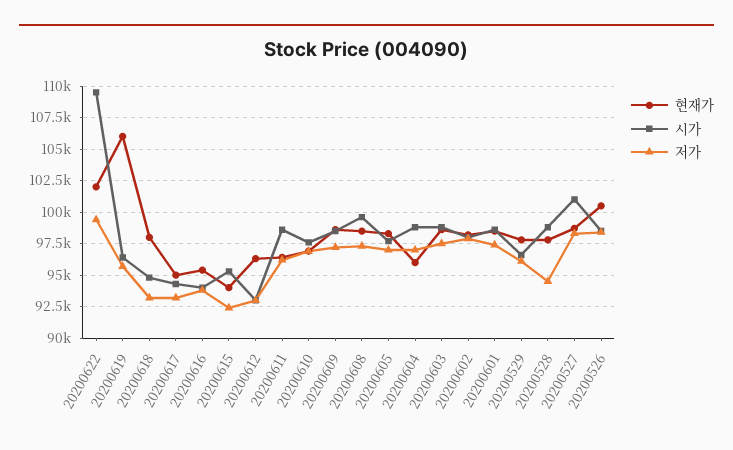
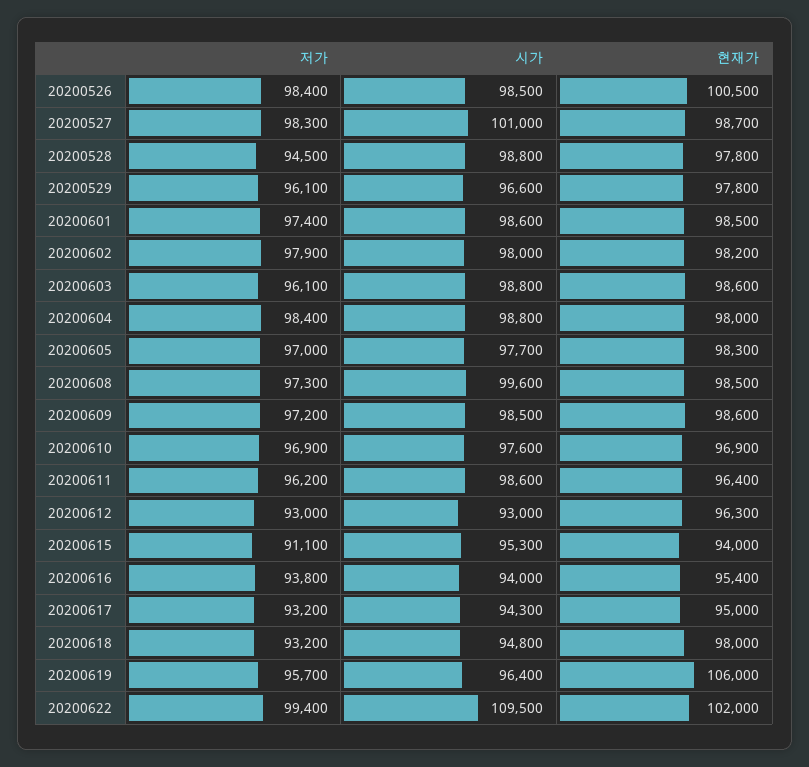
저가, 20200615: 92500 -> 91100
현재가, 20200604: 96000 -> 98000
저가, 20200604: 97000 -> 98400
저가, 20200603: 97500 -> 96100

